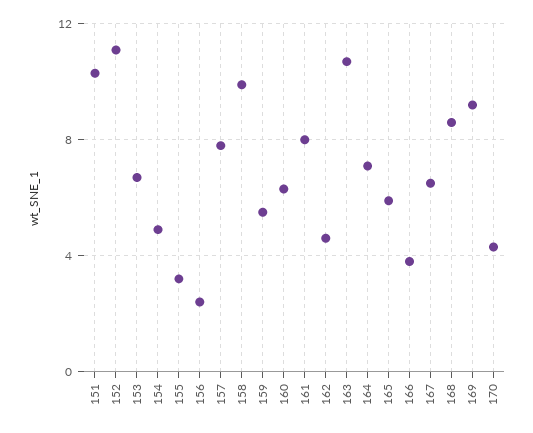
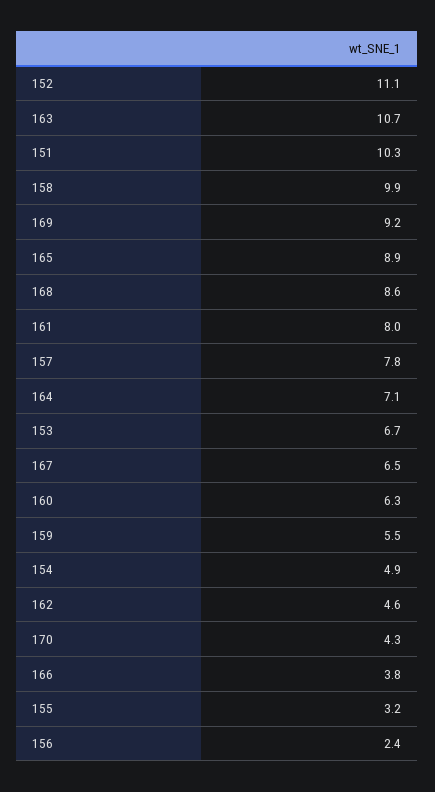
165: 6 -> 8.9

